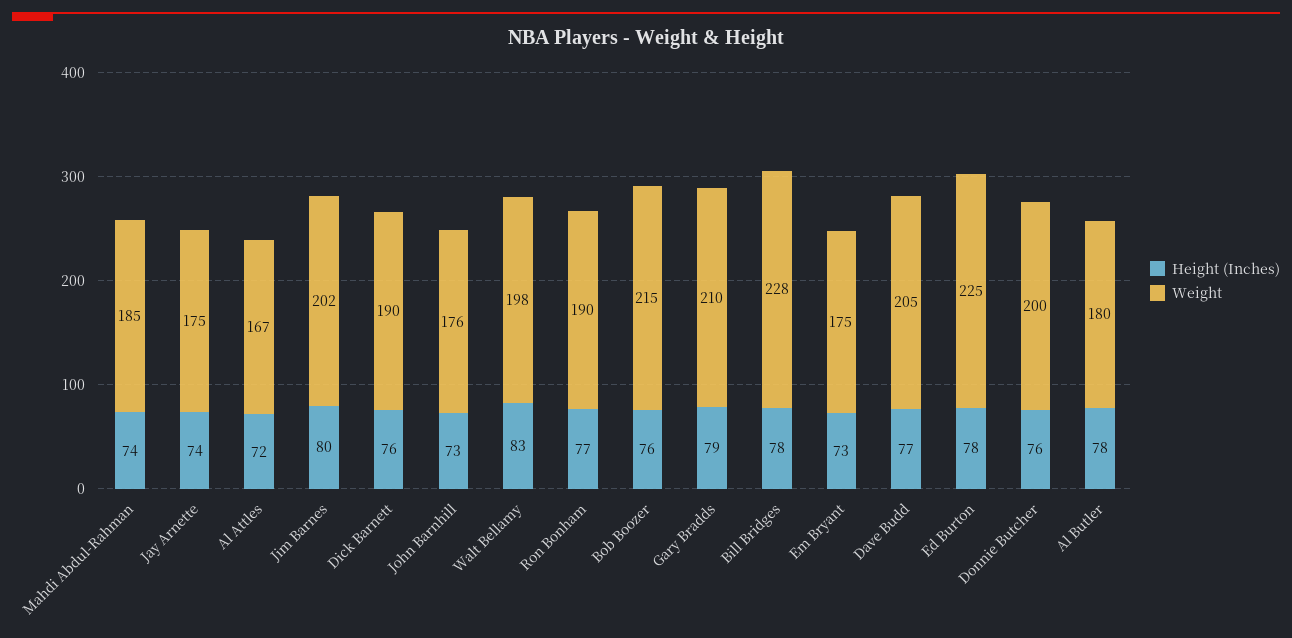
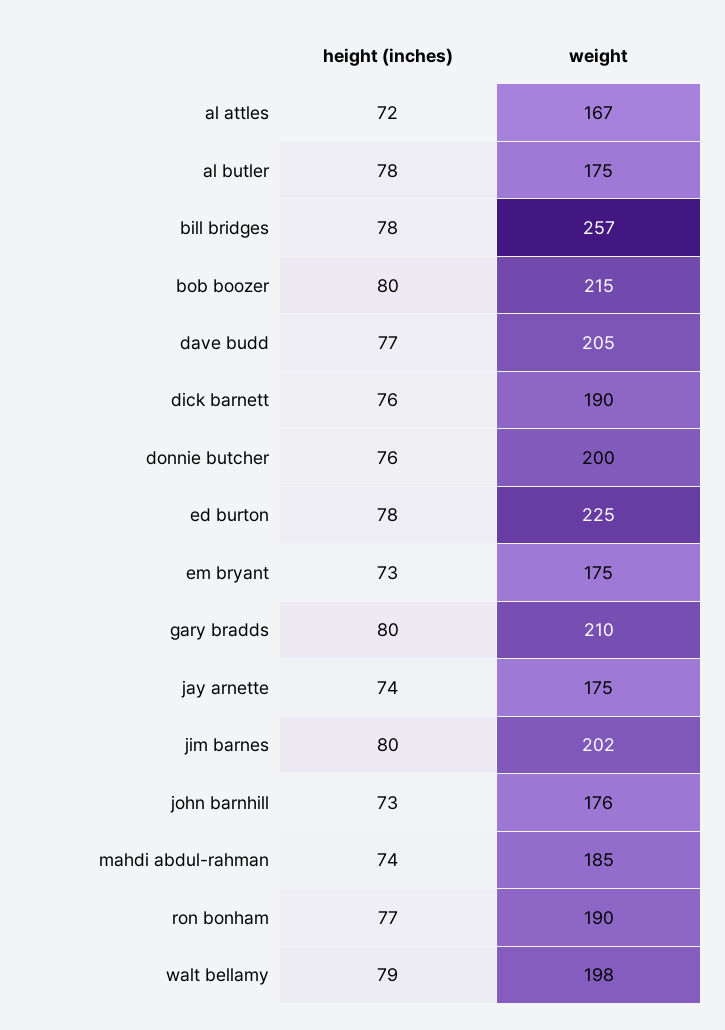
Height (Inches), Walt Bellamy: 83 -> 79
Height (Inches), Bob Boozer: 76 -> 80
Height (Inches), Gary Bradds: 79 -> 80
Weight, Bill Bridges: 228 -> 257
Weight, Al Butler: 180 -> 175

